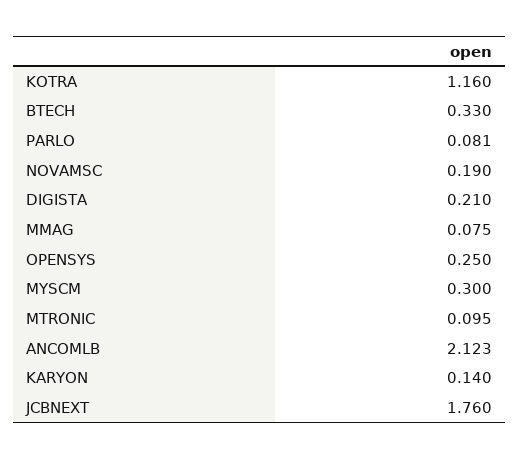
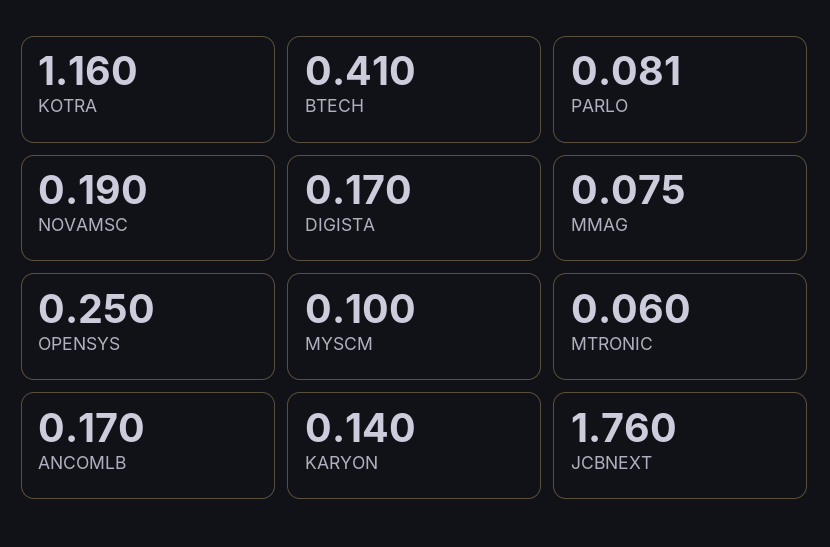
BTECH: 0.33 -> 0.41
DIGISTA: 0.21 -> 0.17
MYSCM: 0.3 -> 0.1
MTRONIC: 0.095 -> 0.06
ANCOMLB: 2.123 -> 0.17

